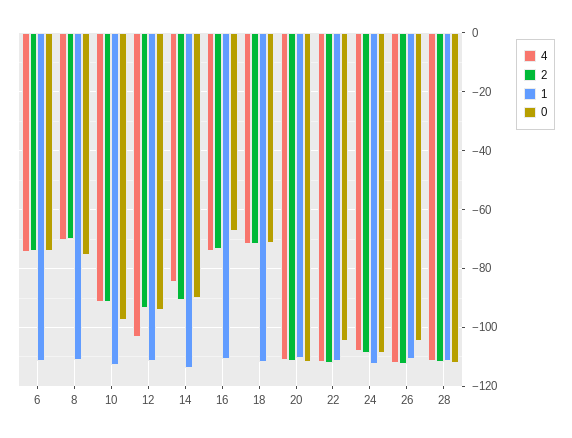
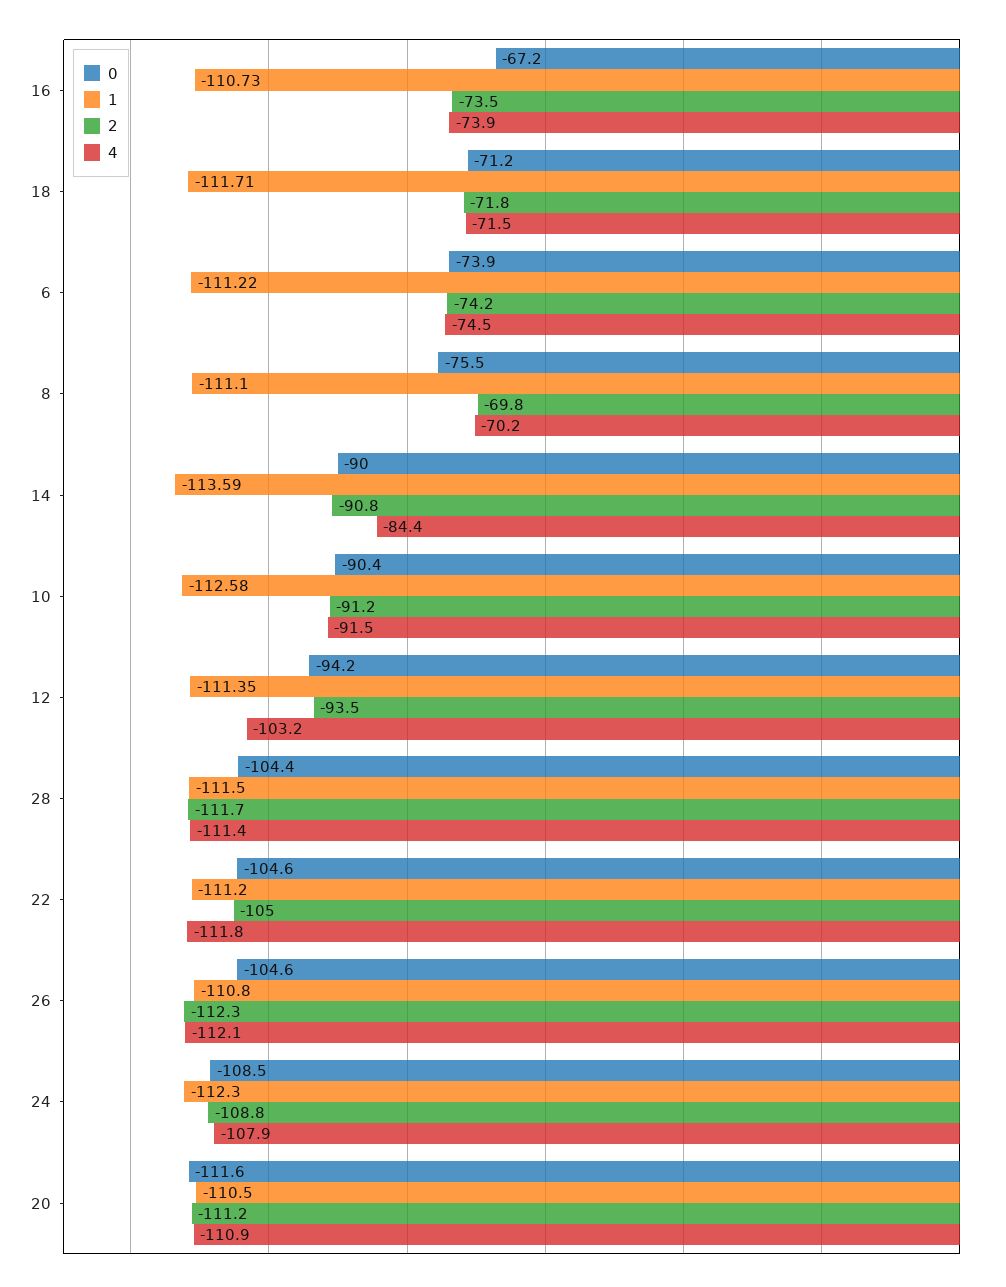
0, 10: -97.5 -> -90.4
2, 22: -112.5 -> -105
0, 28: -112.5 -> -104.4

